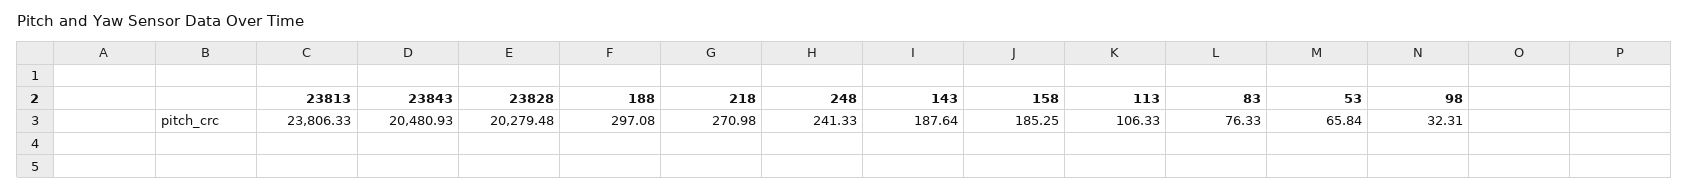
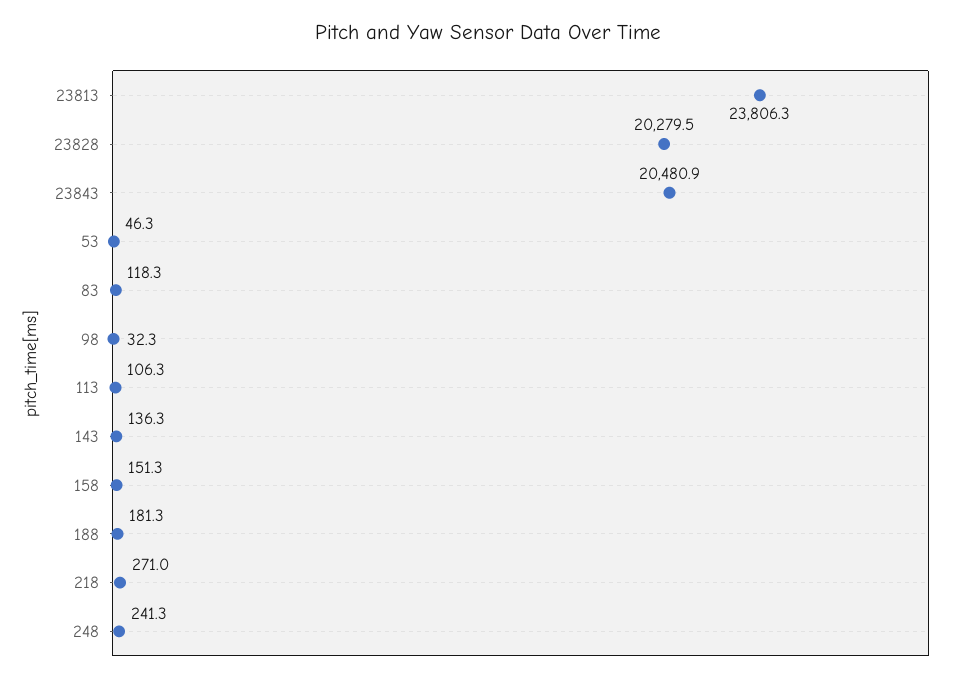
188: 297.08 -> 181.3
143: 187.64 -> 136.3
158: 185.25 -> 151.3
83: 76.33 -> 118.3
53: 65.84 -> 46.3

